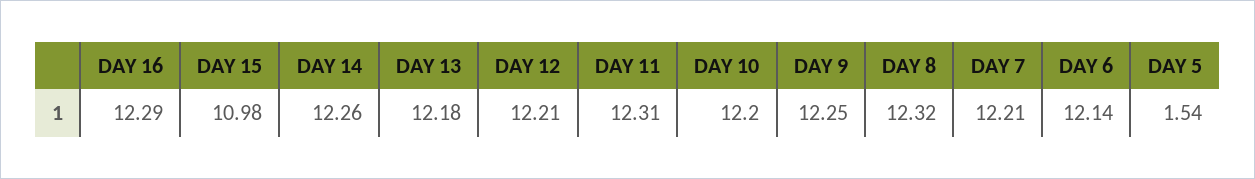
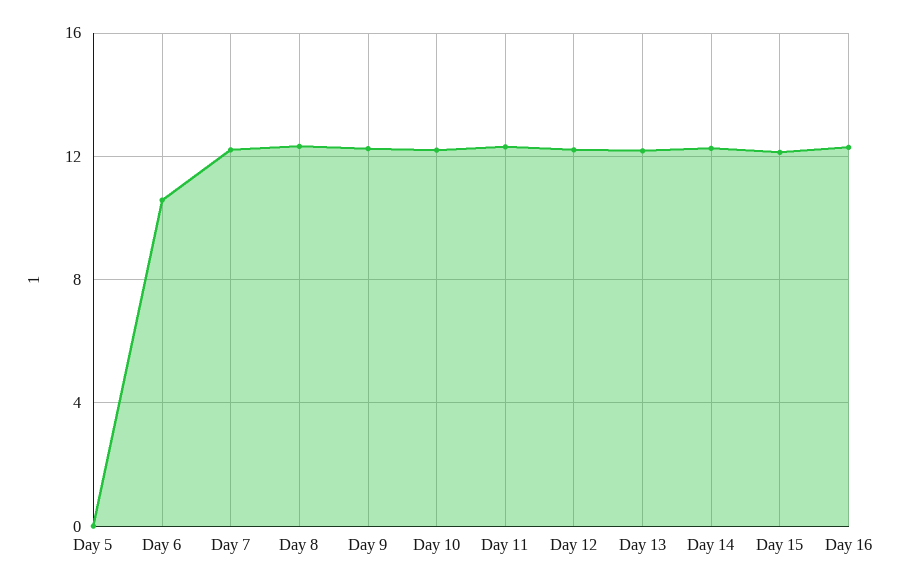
DAY 15: 10.98 -> 12
DAY 6: 12.14 -> 10.5
DAY 5: 1.54 -> 0

